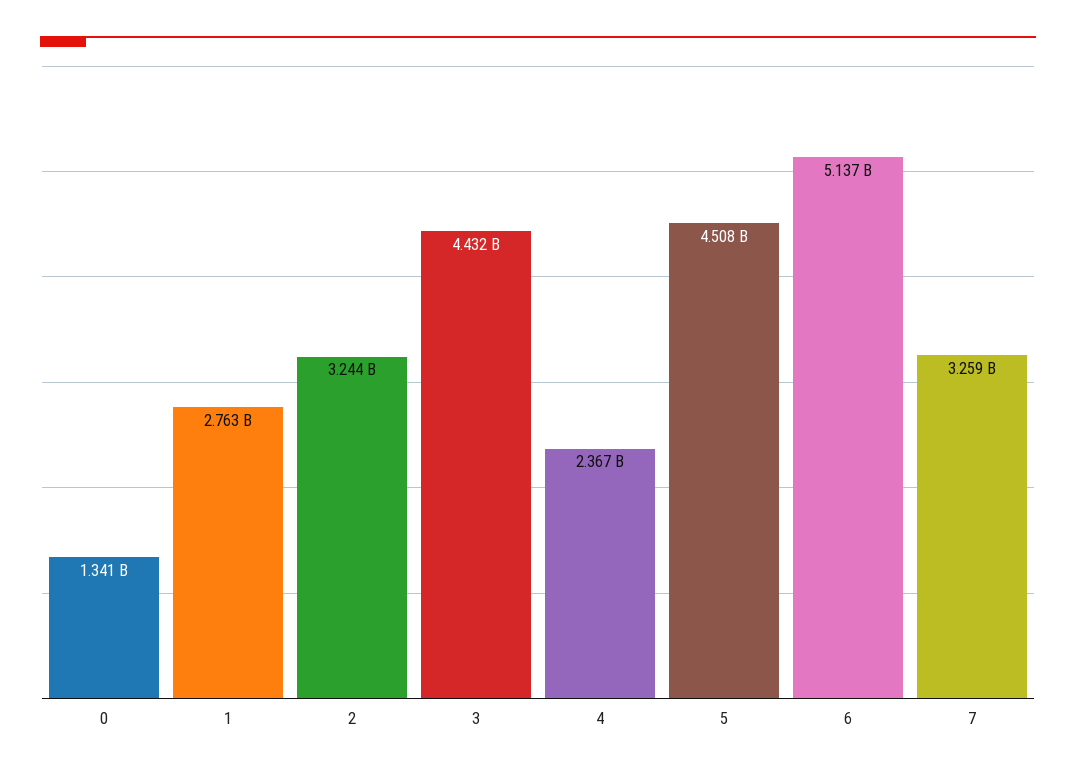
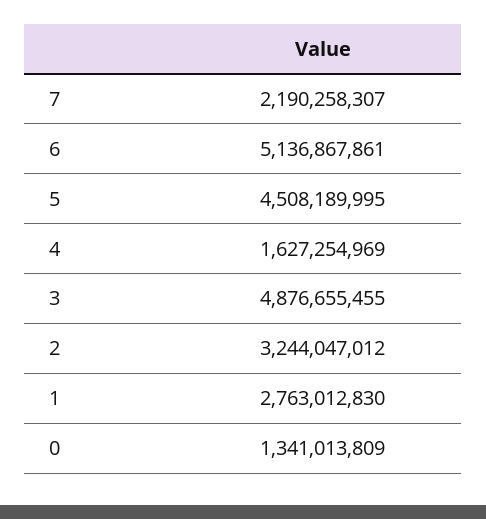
3: 4432000000 -> 4876655455
4: 2367000000 -> 1627254969
7: 3259000000 -> 2190258307

